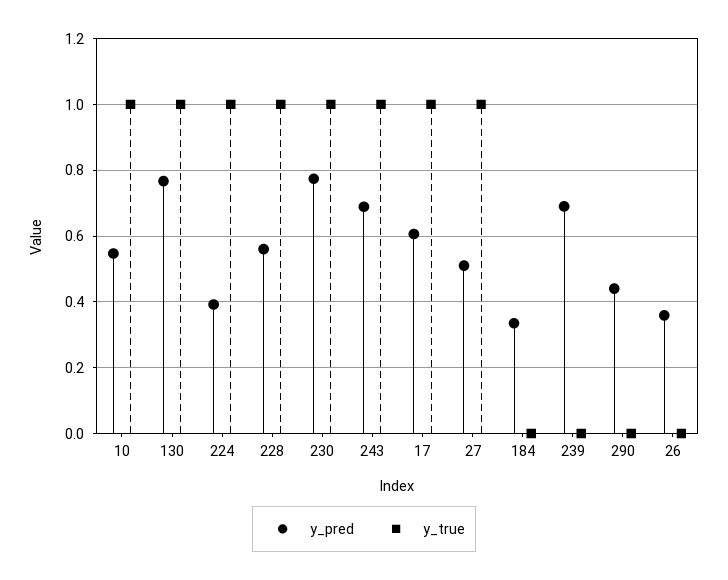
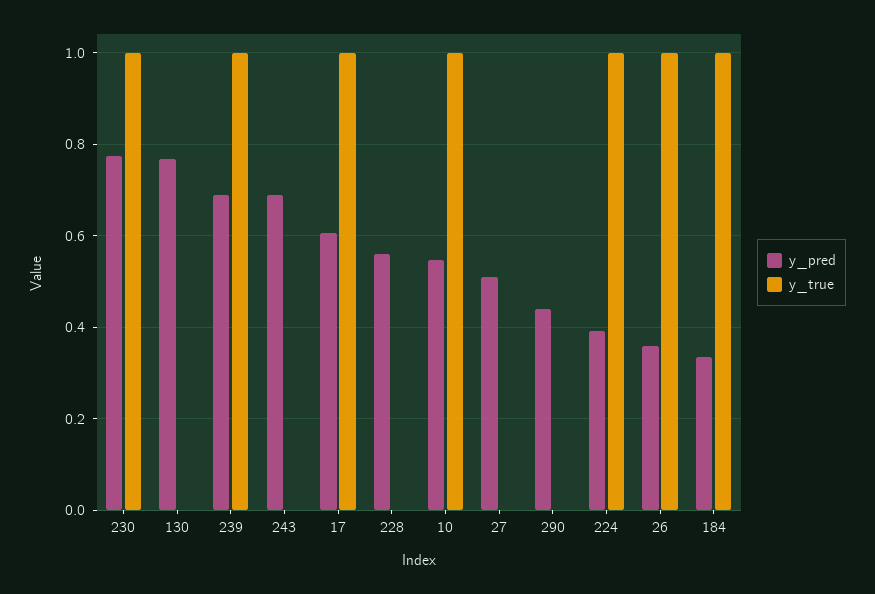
y_true, 130: 1 -> 0
y_true, 228: 1 -> 0
y_true, 243: 1 -> 0
y_true, 27: 1 -> 0
y_true, 184: 0 -> 1
y_true, 239: 0 -> 1
y_true, 26: 0 -> 1

